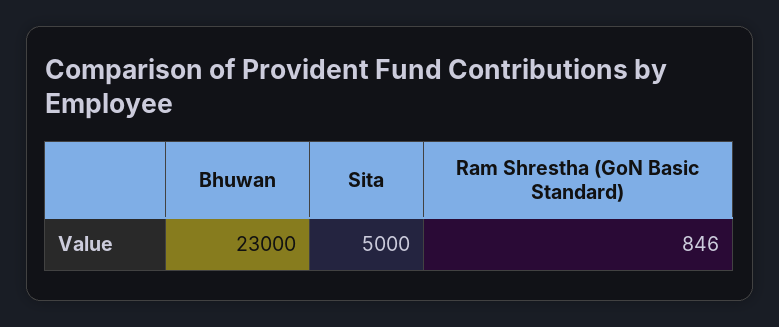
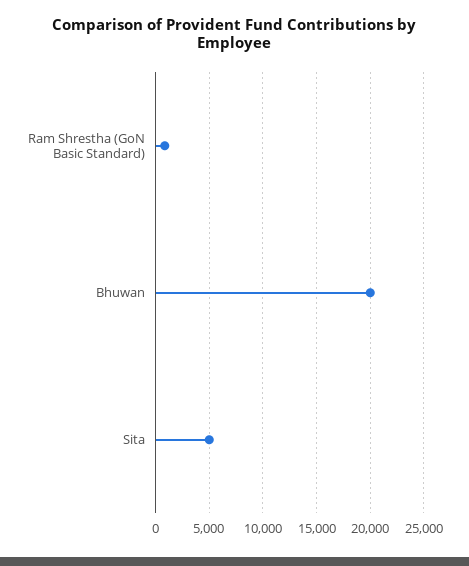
Bhuwan: 23000 -> 20000

